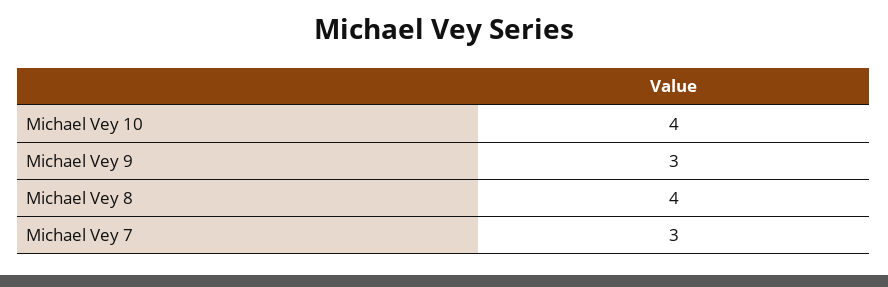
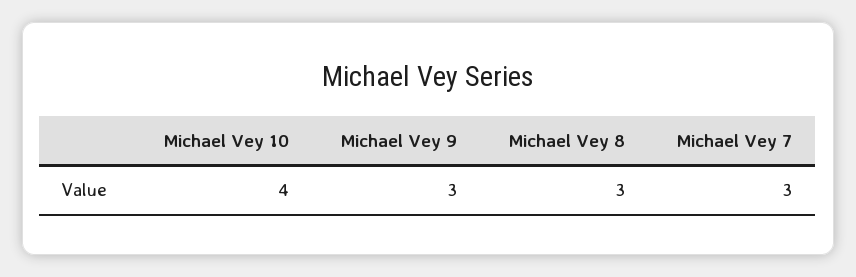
Michael Vey 8: 4 -> 3

